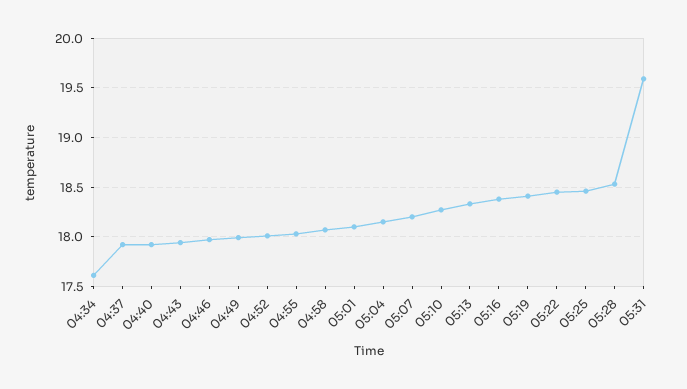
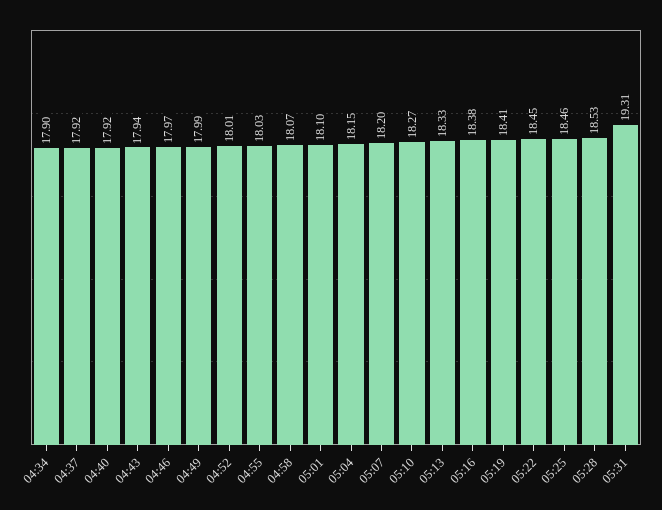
04:34: 17.6 -> 17.9
05:31: 19.6 -> 19.31

